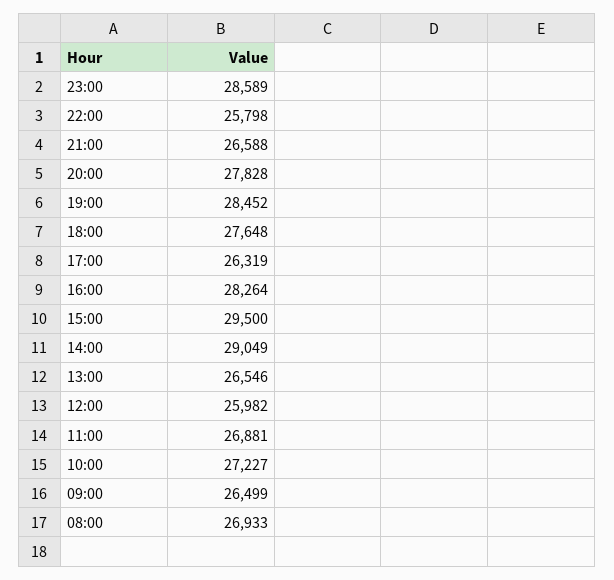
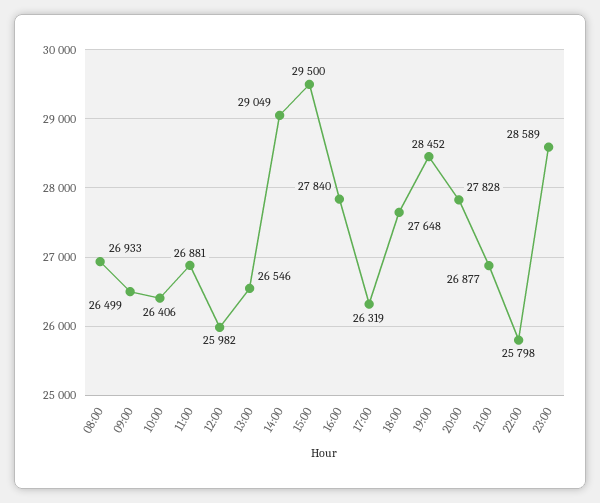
21:00: 26588 -> 26877
16:00: 28264 -> 27840
10:00: 27227 -> 26406

